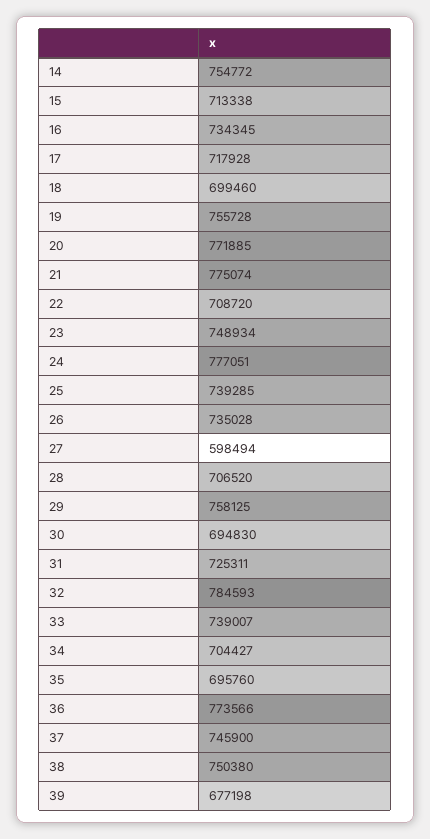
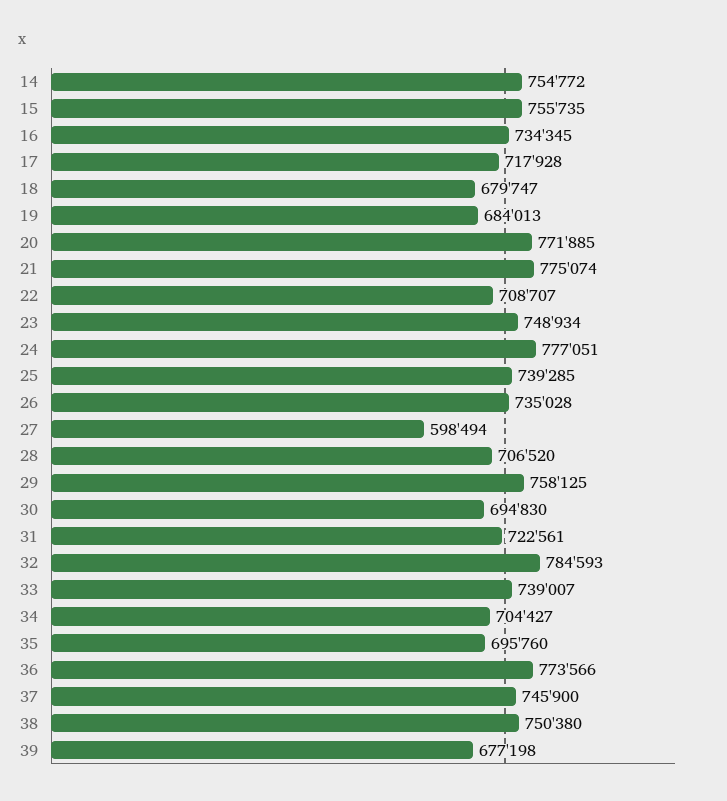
15: 713338 -> 755735
18: 699460 -> 679747
19: 755728 -> 684013
22: 708720 -> 708707
31: 725311 -> 722561

